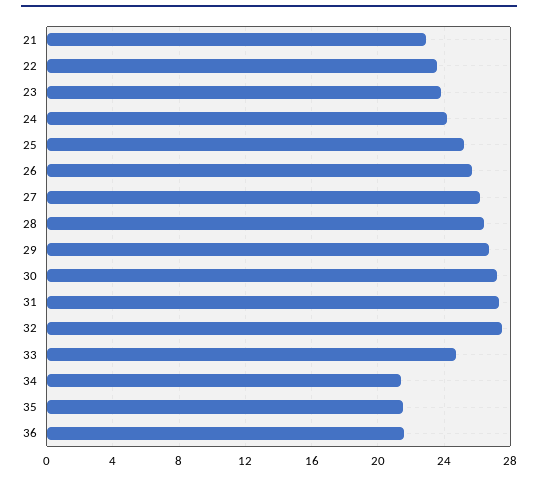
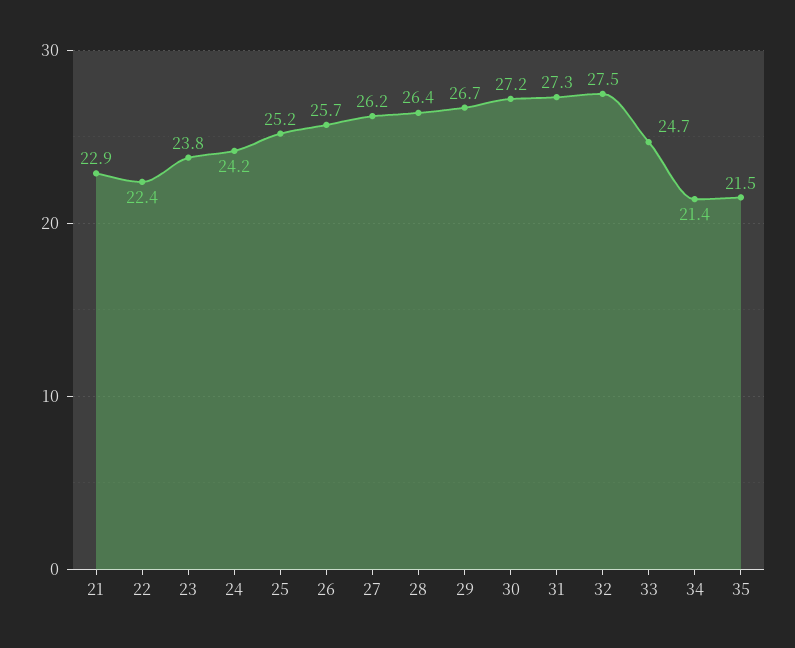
22: 23.5 -> 22.4
36: 21.5 -> none

